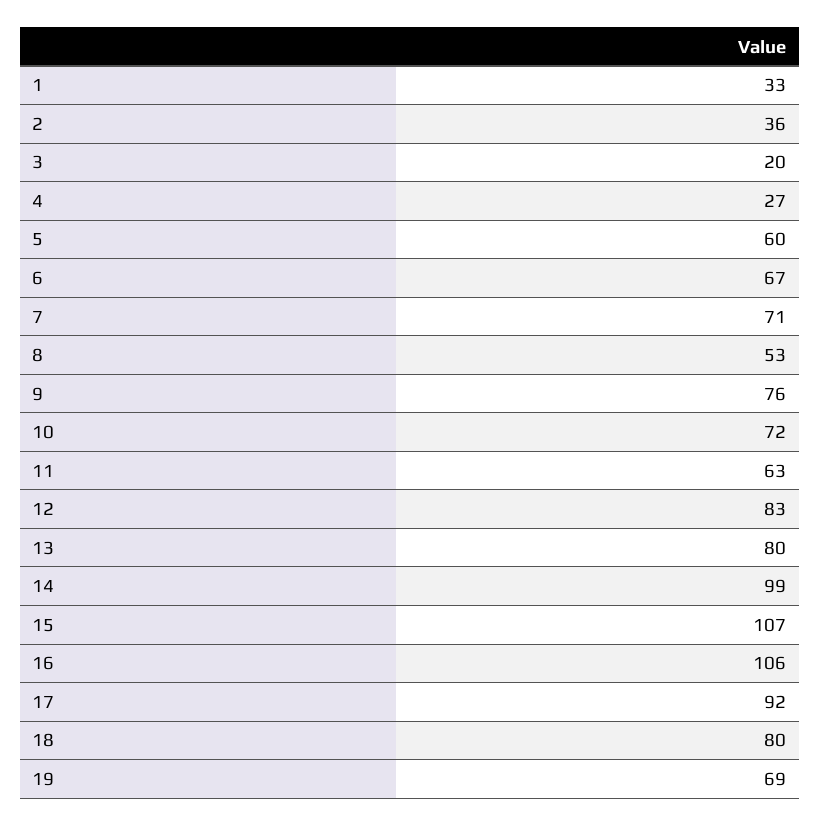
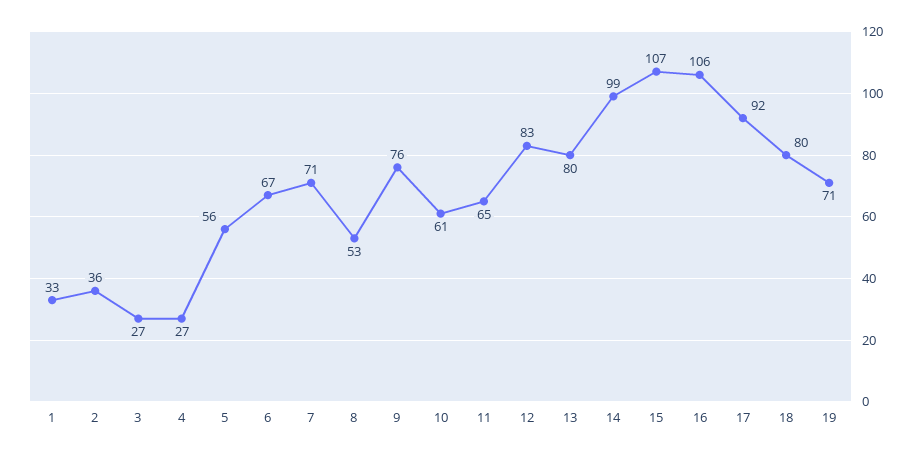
3: 20 -> 27
5: 60 -> 56
10: 72 -> 61
11: 63 -> 65
19: 69 -> 71

